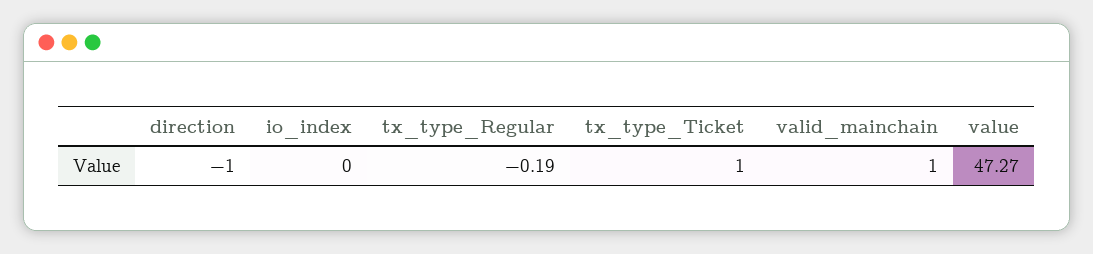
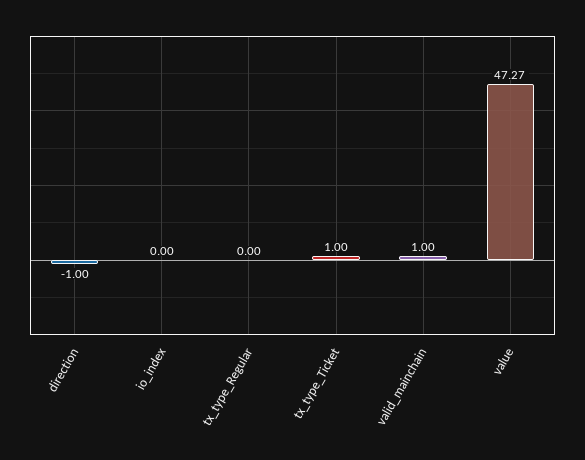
tx_type_Regular: -0.19 -> 0

